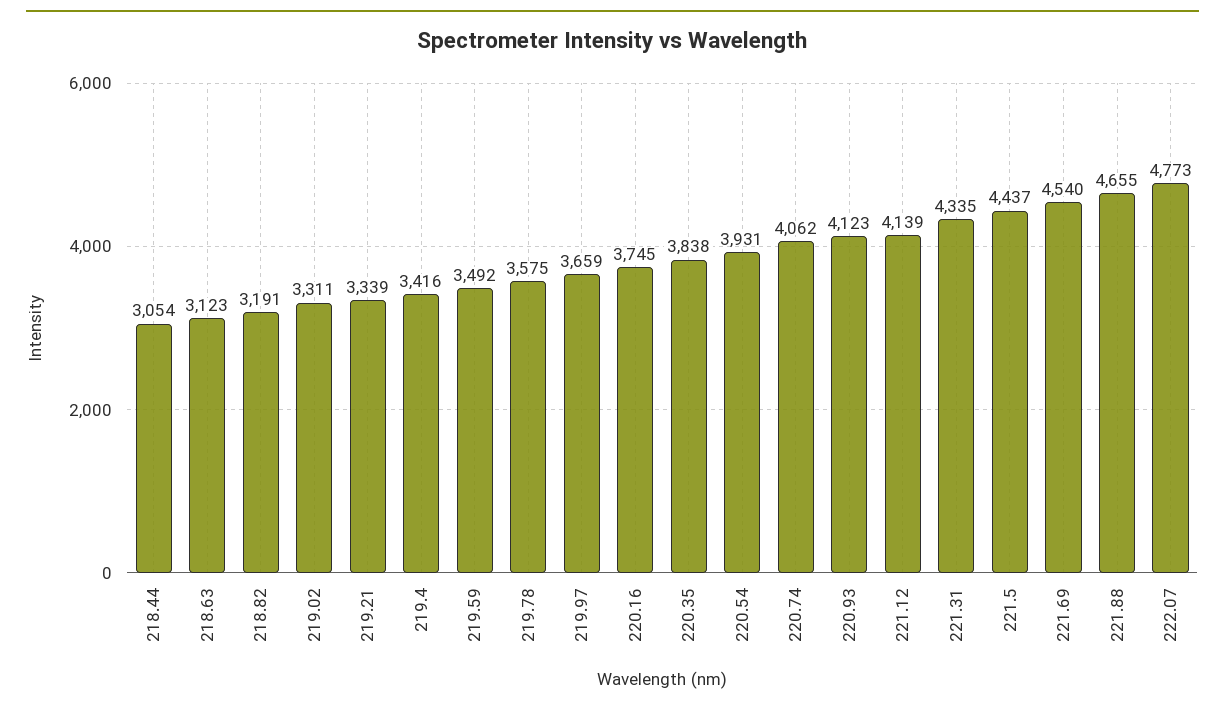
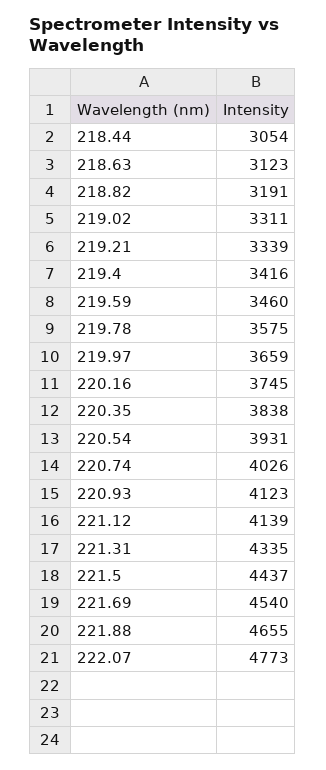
219.59: 3492 -> 3460
220.74: 4062 -> 4026

